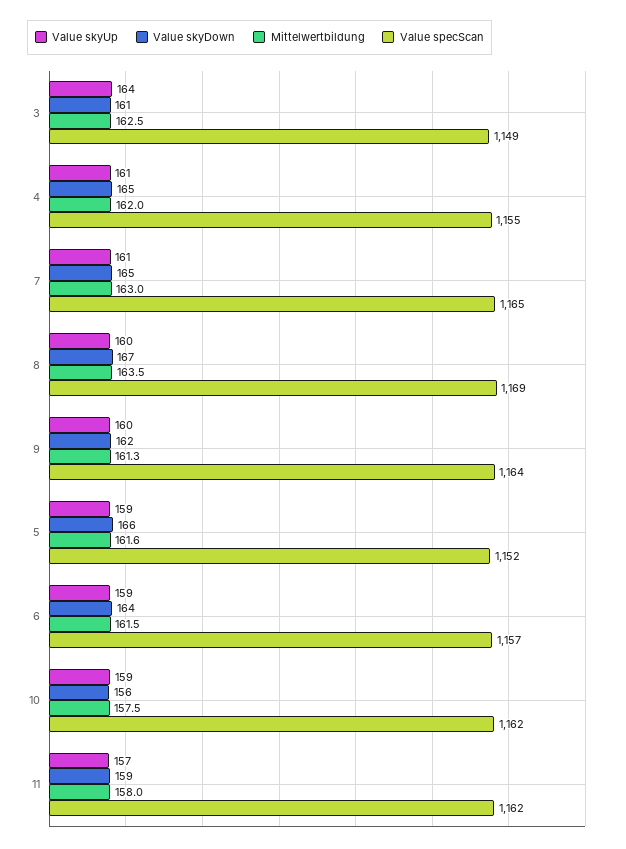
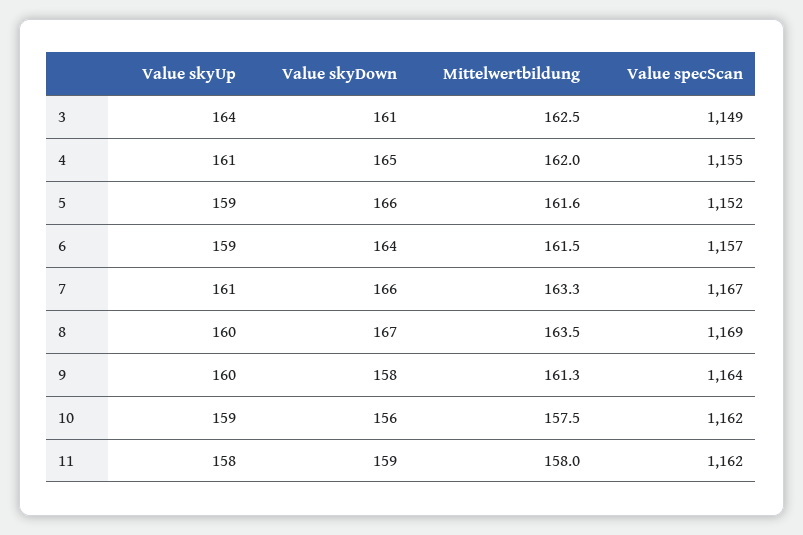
Value skyDown, 7: 165 -> 166
Mittelwertbildung, 7: 163 -> 163.3
Value specScan, 7: 1165 -> 1167
Value skyDown, 9: 162 -> 158
Value skyUp, 11: 157 -> 158

